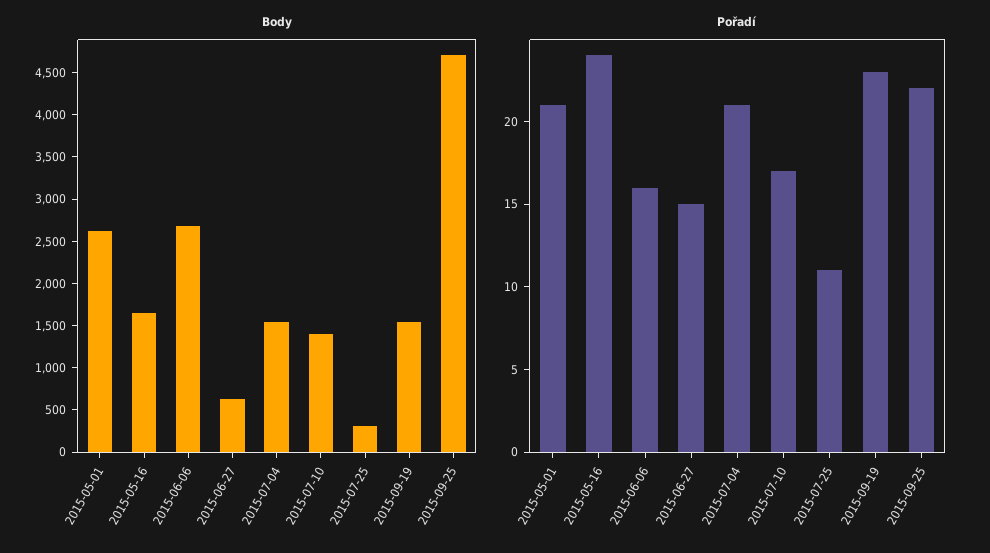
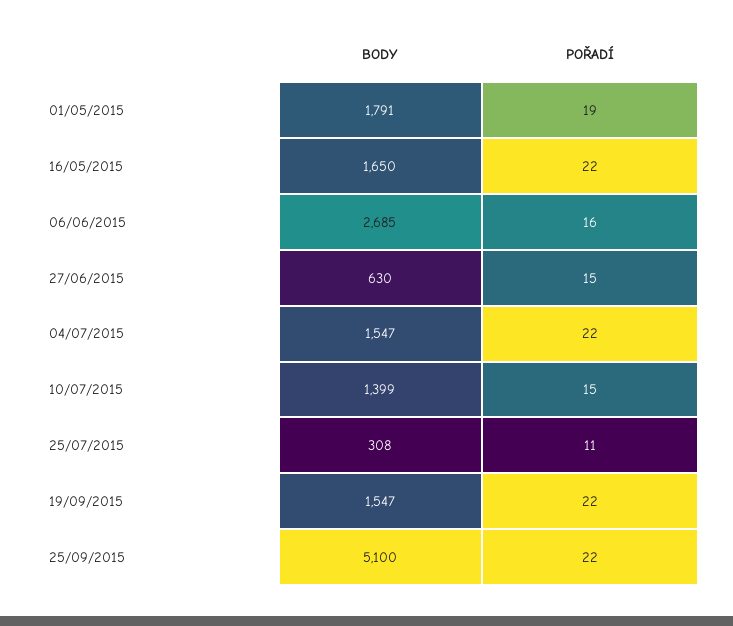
Body, 2015-05-01: 2600 -> 1791
Body, 2015-09-25: 4700 -> 5100
Pořadí, 2015-05-01: 21 -> 19
Pořadí, 2015-05-16: 24 -> 22
Pořadí, 2015-07-04: 21 -> 22
Pořadí, 2015-07-10: 17 -> 15
Pořadí, 2015-09-19: 23 -> 22

